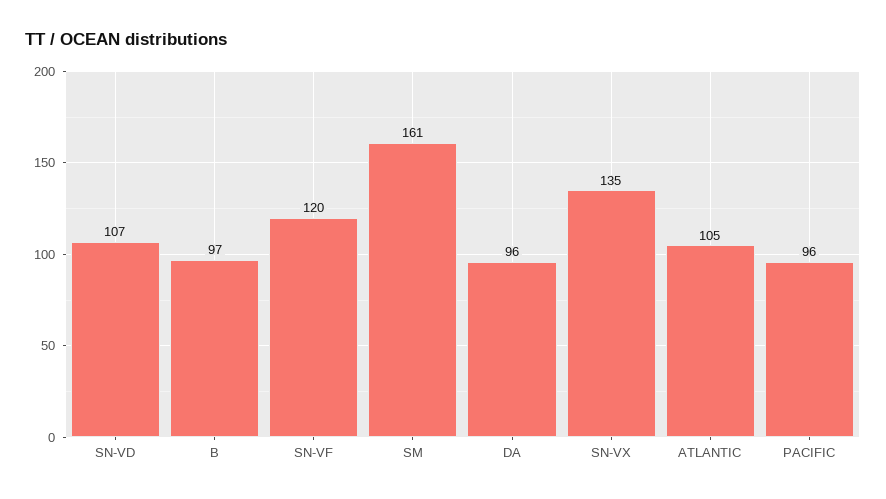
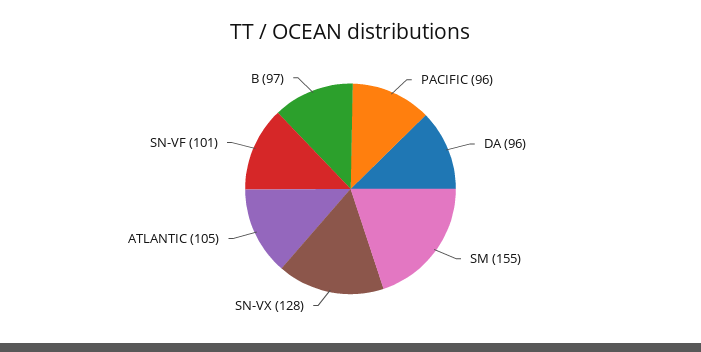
SN-VD: 107 -> none
SN-VF: 120 -> 101
SM: 161 -> 155
SN-VX: 135 -> 128

